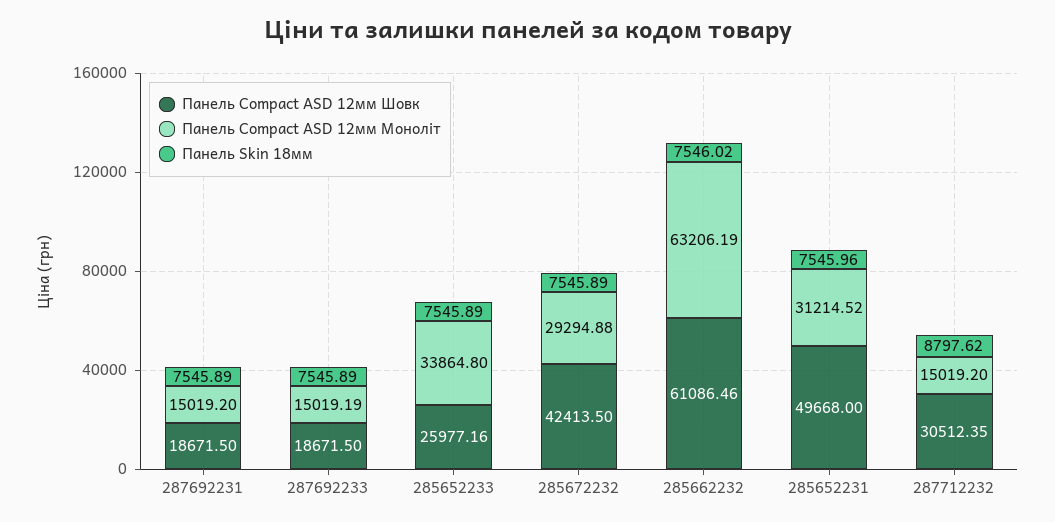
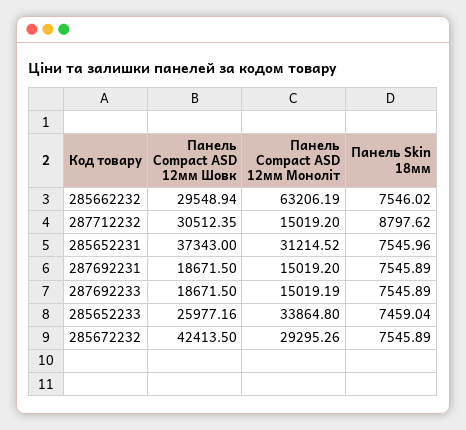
Панель Skin 18мм, 285652233: 7545.89 -> 7459.04
Панель Compact ASD 12мм Моноліт, 285672232: 29294.88 -> 29295.26
Панель Compact ASD 12мм Шовк, 285662232: 61086.46 -> 29548.94
Панель Compact ASD 12мм Шовк, 285652231: 49668 -> 37343

